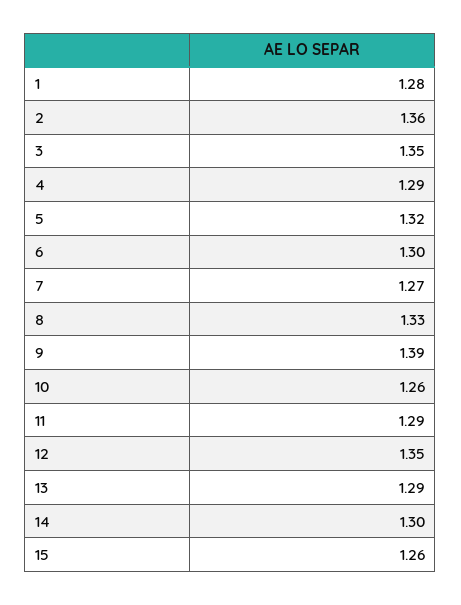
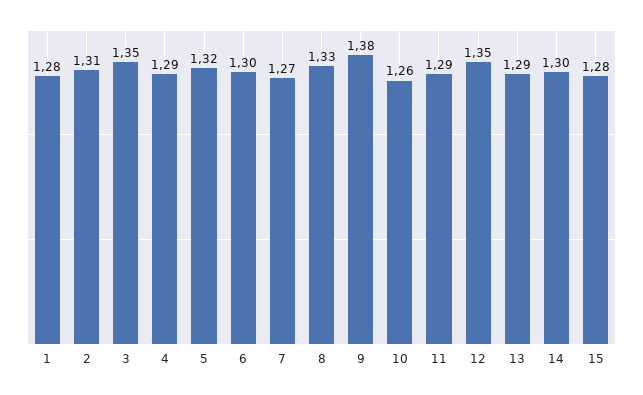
2: 1.36 -> 1.31
9: 1.39 -> 1.38
15: 1.26 -> 1.28

